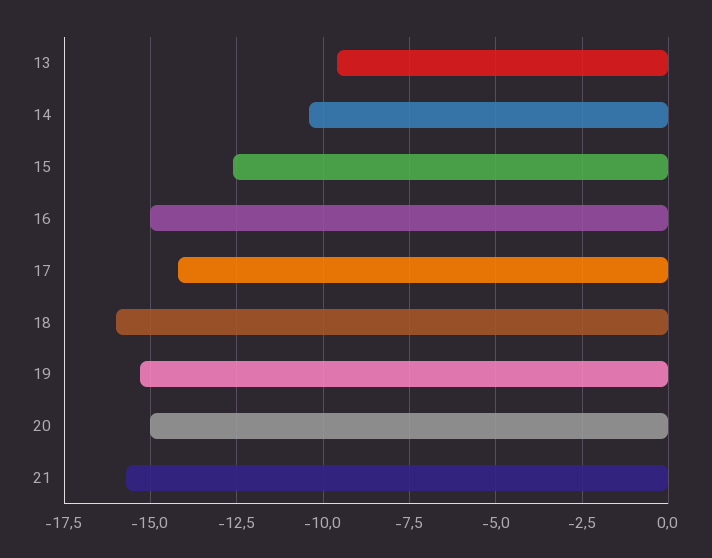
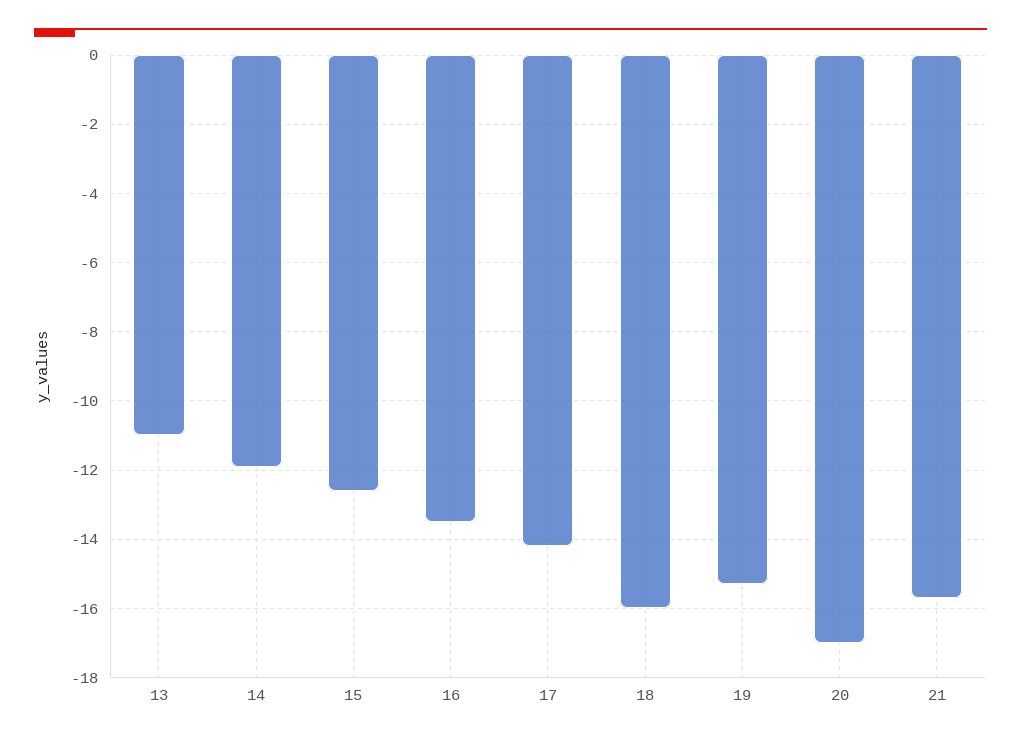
13: -9.5 -> -11
14: -10.5 -> -12
16: -15 -> -13.5
20: -15 -> -17

